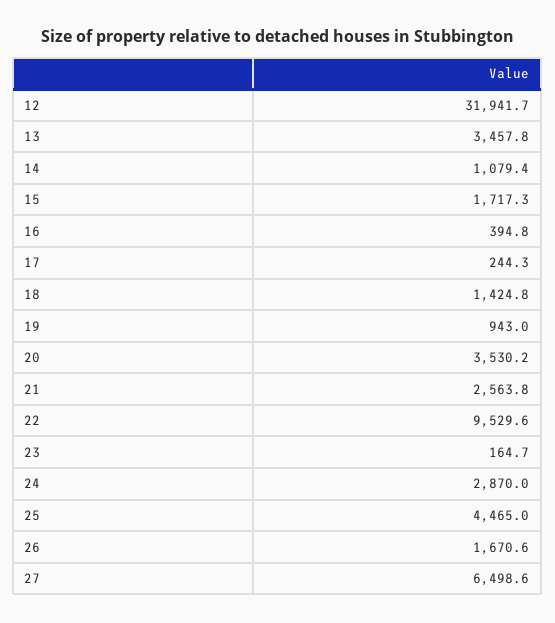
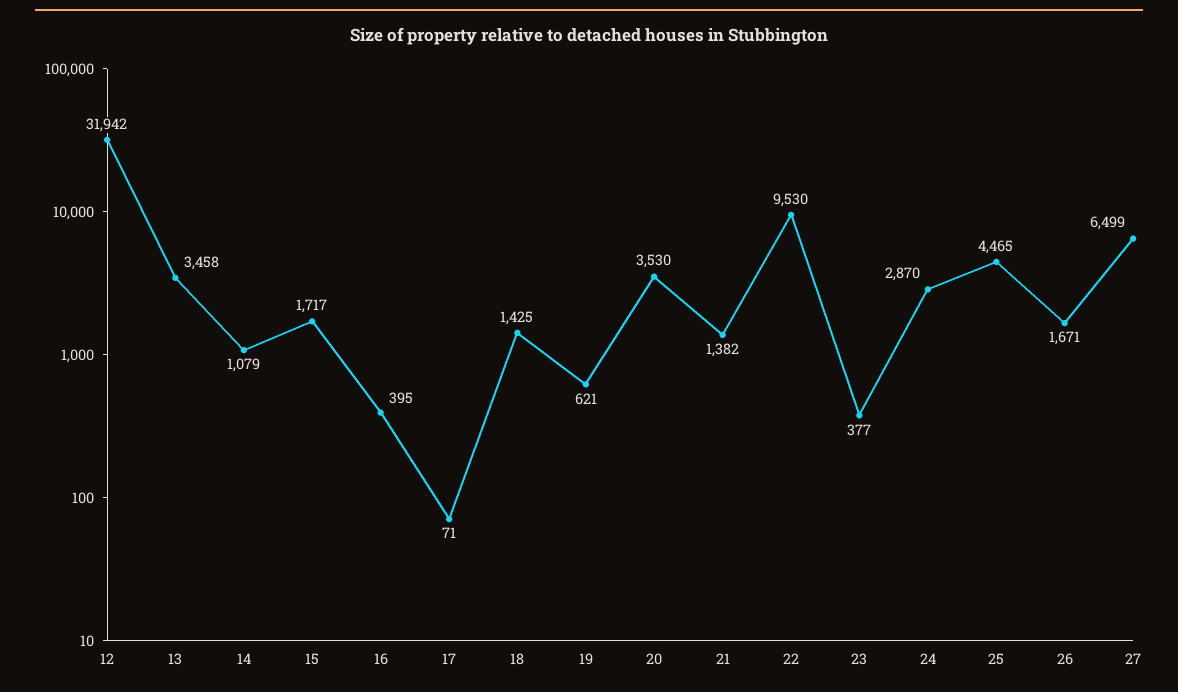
17: 244.3 -> 71
19: 943 -> 621
21: 2563.8 -> 1382
23: 164.7 -> 377

